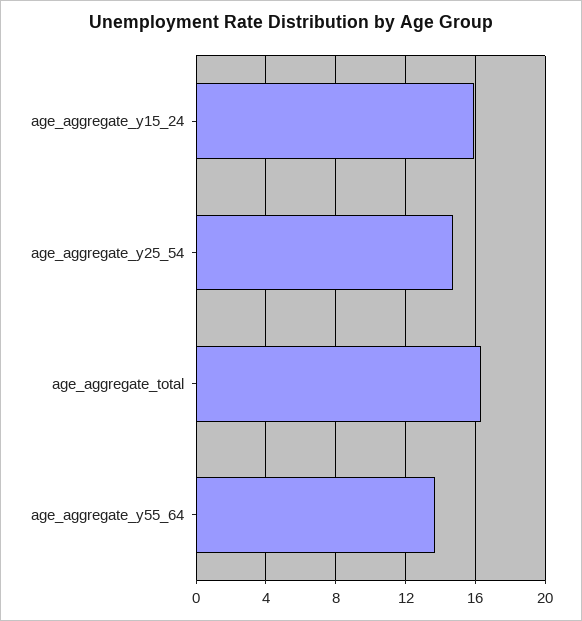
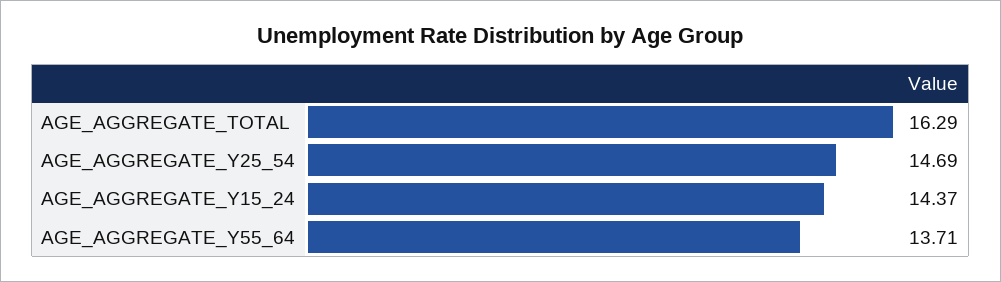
age_aggregate_y15_24: 16 -> 14.37

